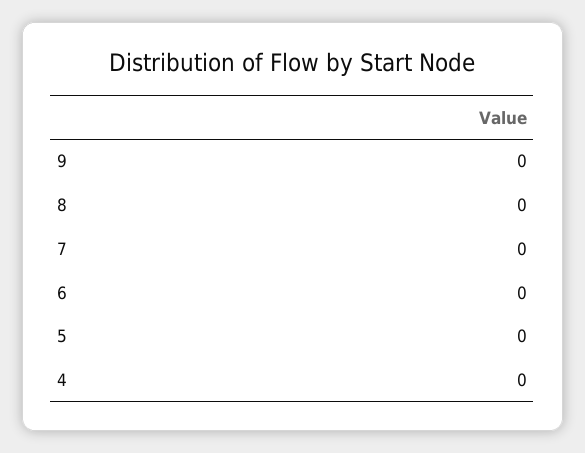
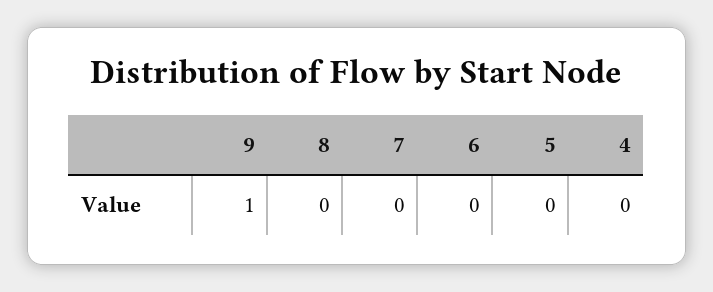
9: 0 -> 1

